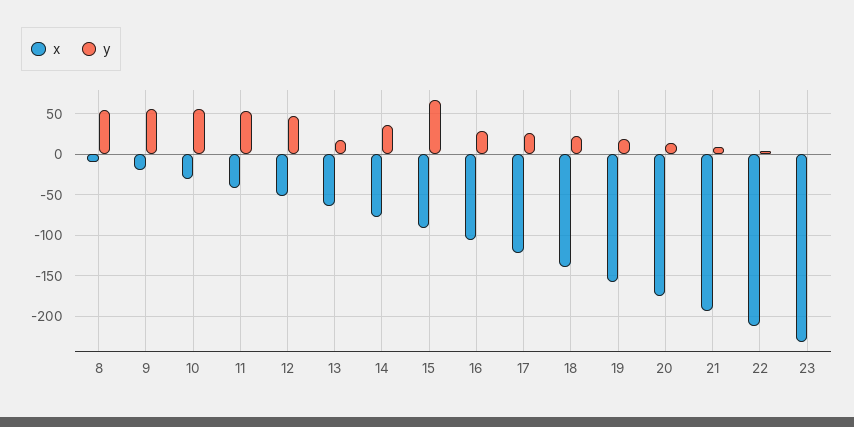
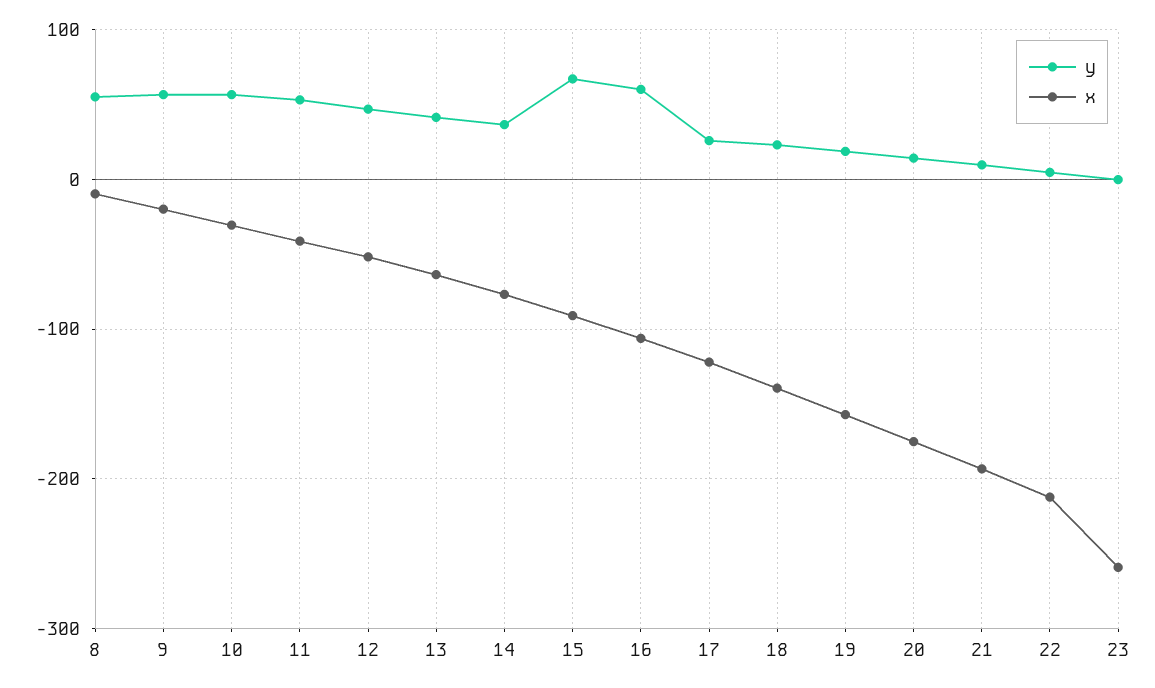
y, 13: 20 -> 40
y, 16: 30 -> 60
x, 23: -230 -> -260

